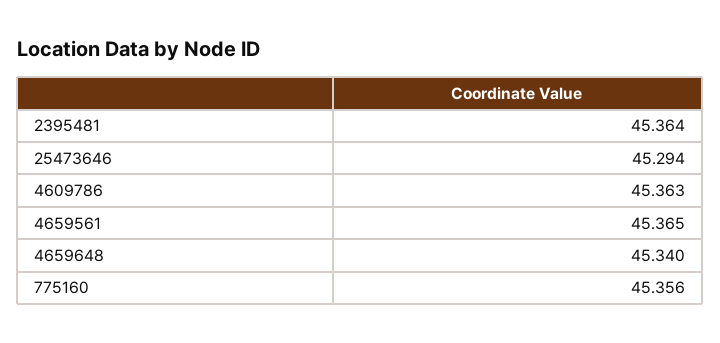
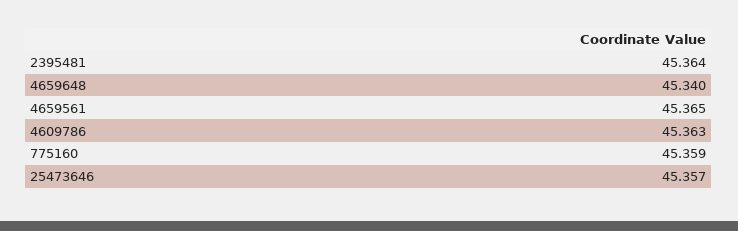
25473646: 45.294 -> 45.357
775160: 45.356 -> 45.359

